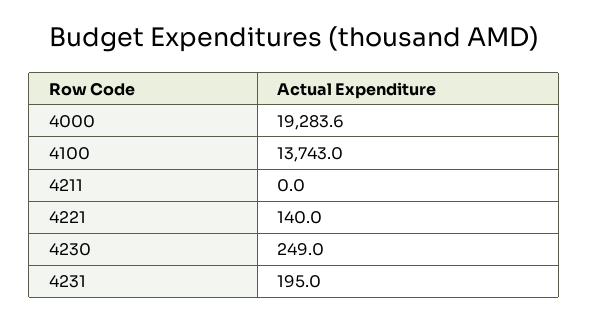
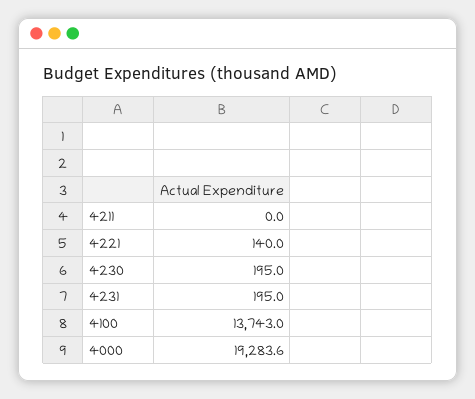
4230: 249 -> 195

